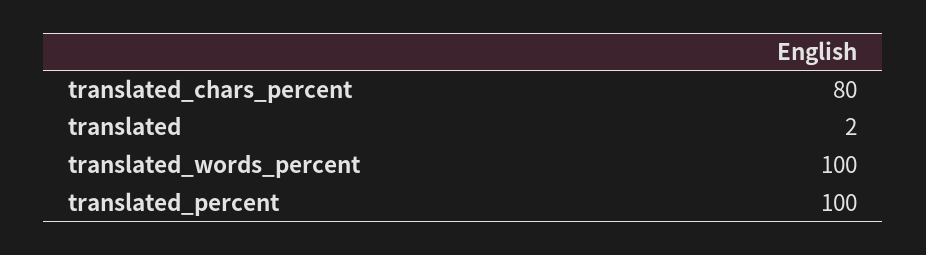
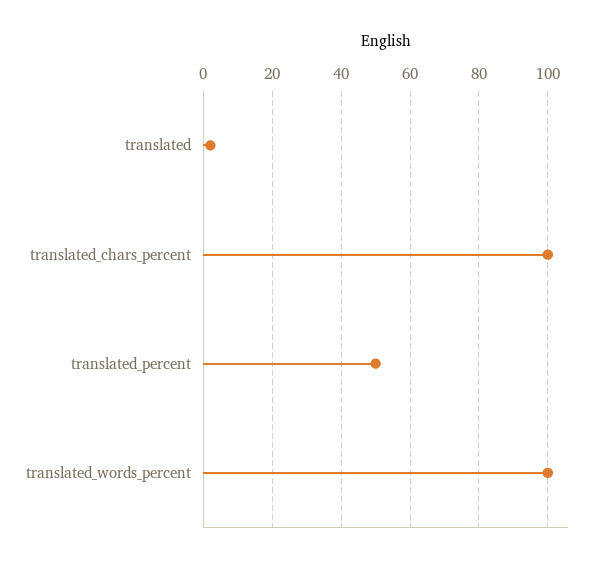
translated_chars_percent: 80 -> 100
translated_percent: 100 -> 50

